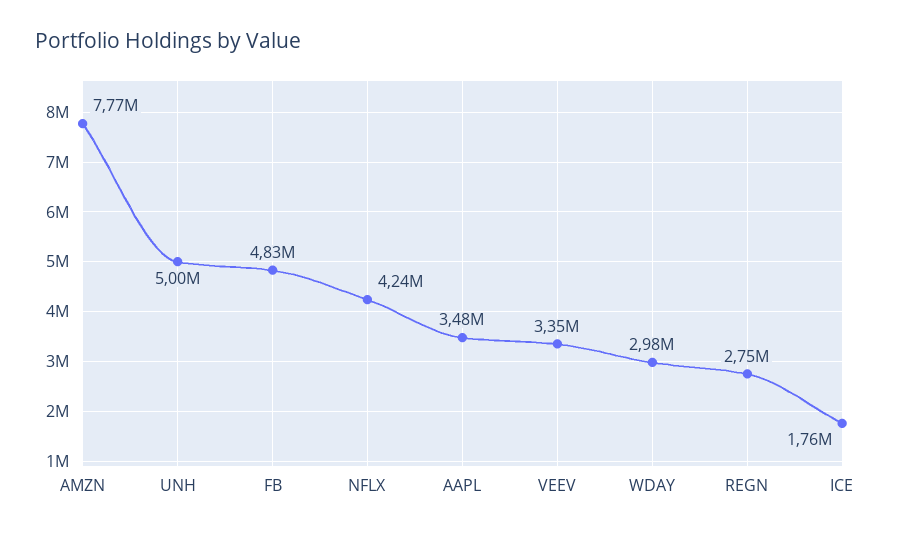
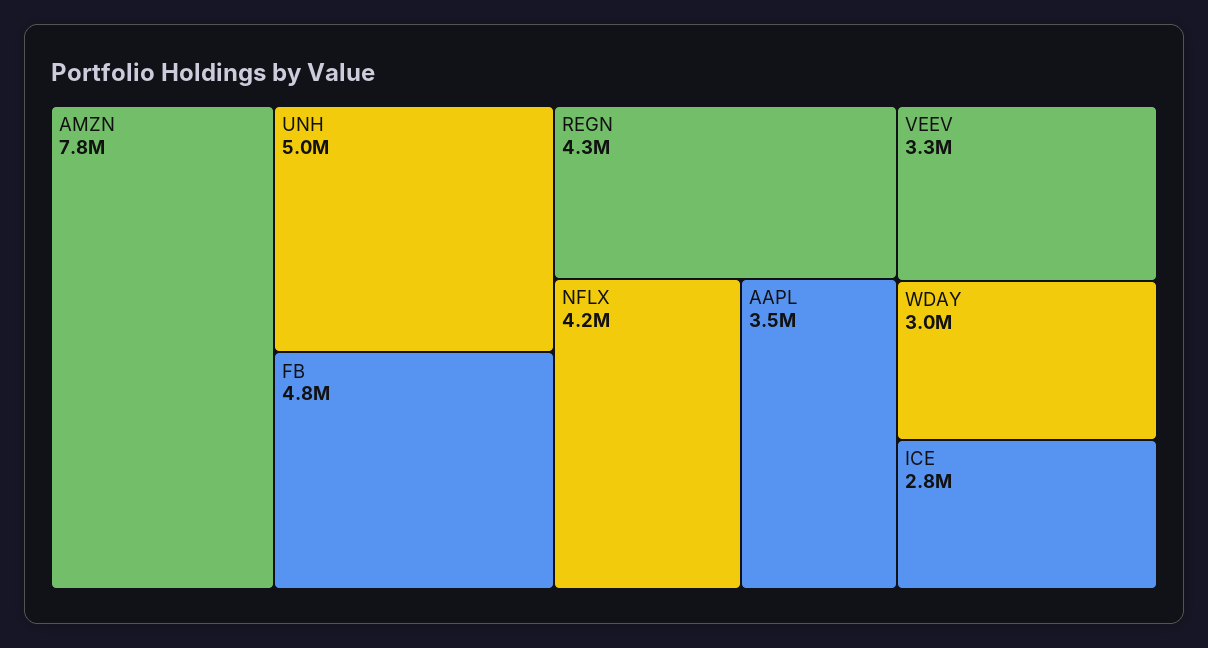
REGN: 2750000 -> 4300000
ICE: 1760000 -> 2800000

